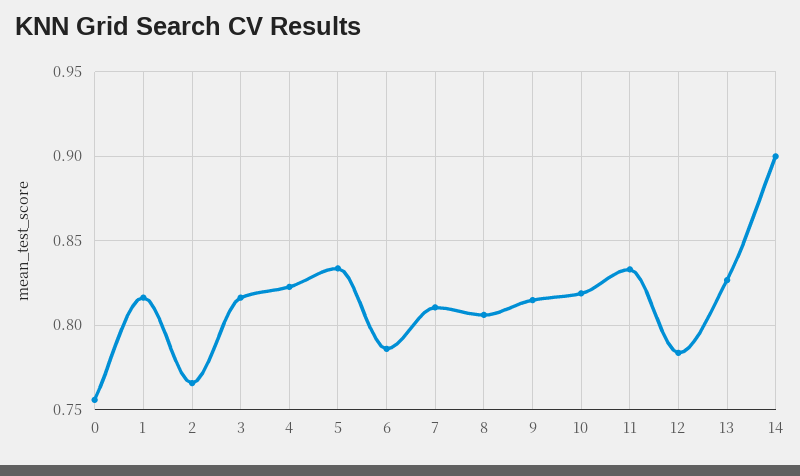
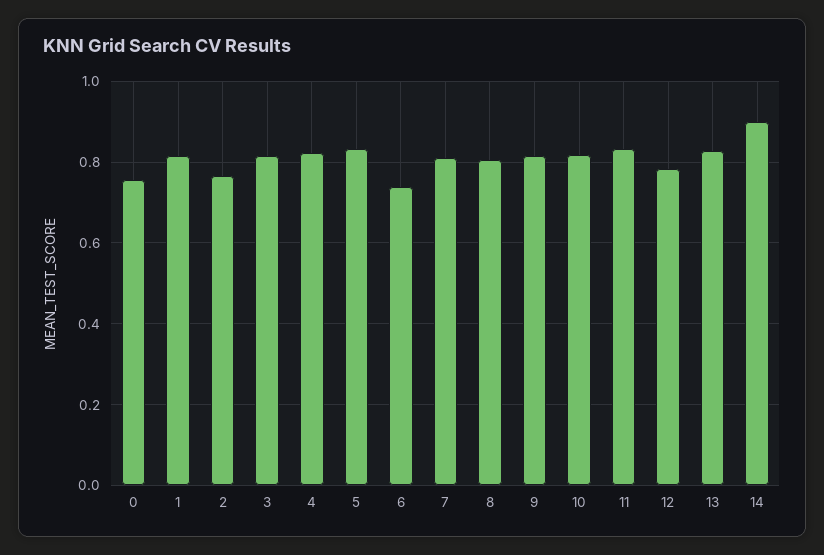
6: 0.785 -> 0.74

